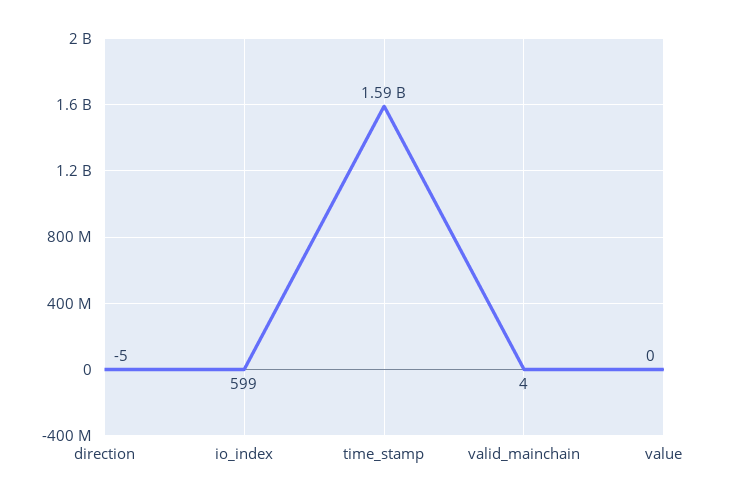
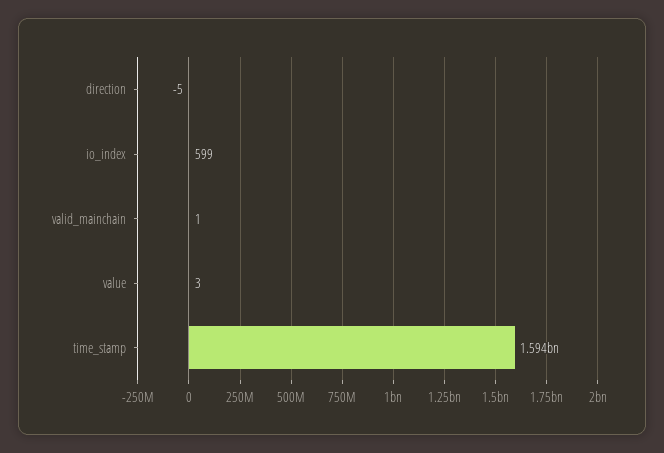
valid_mainchain: 4 -> 1
value: 0 -> 3

